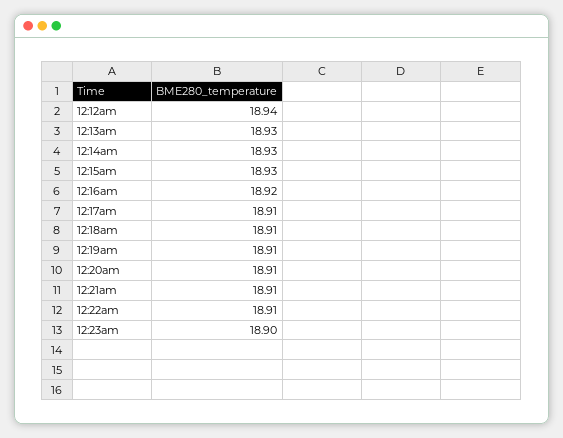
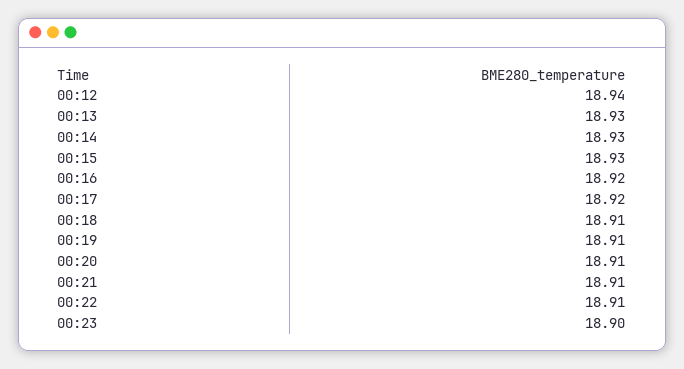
12:17am: 18.91 -> 18.92

